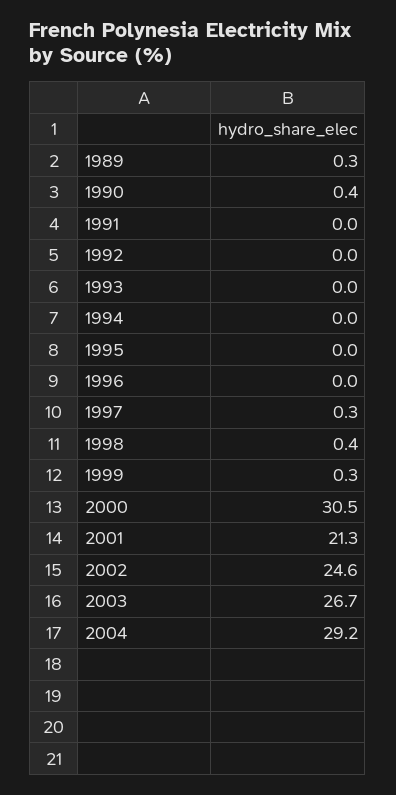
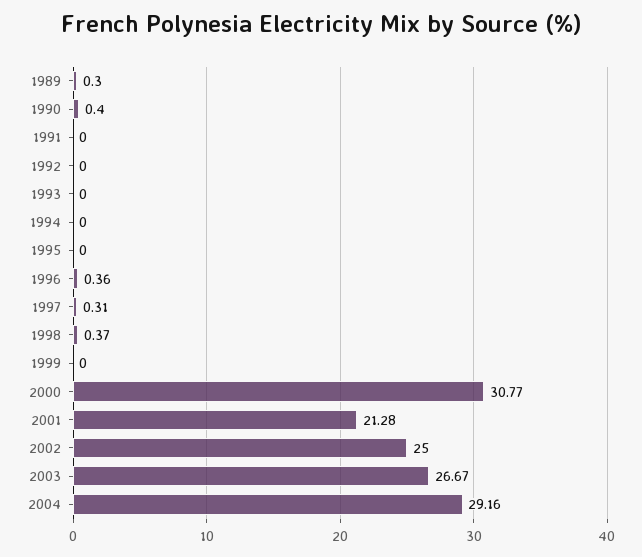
1996: 0 -> 0.36
1999: 0.3 -> 0
2000: 30.5 -> 30.77
2002: 24.6 -> 25

